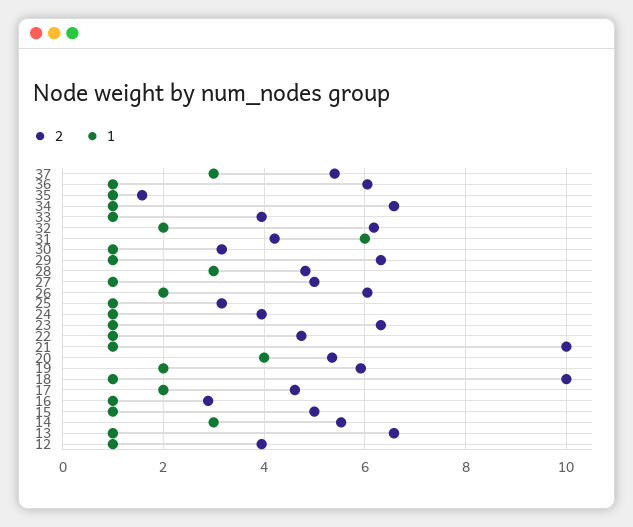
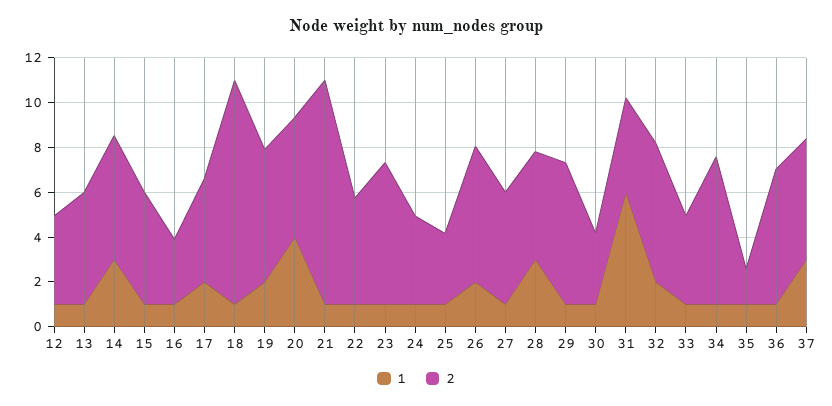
2, 13: 6.6 -> 5

